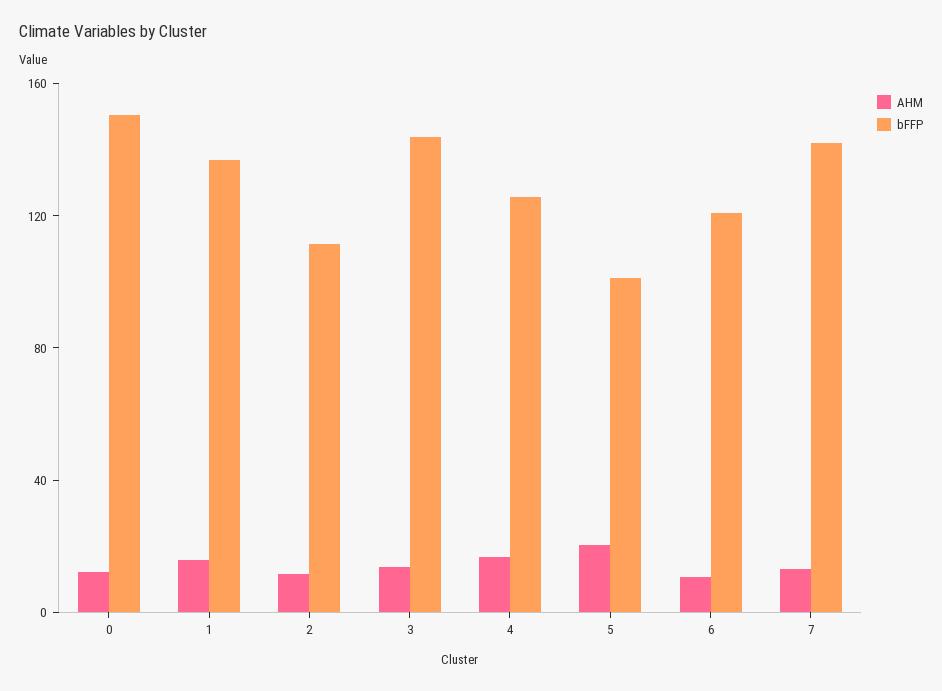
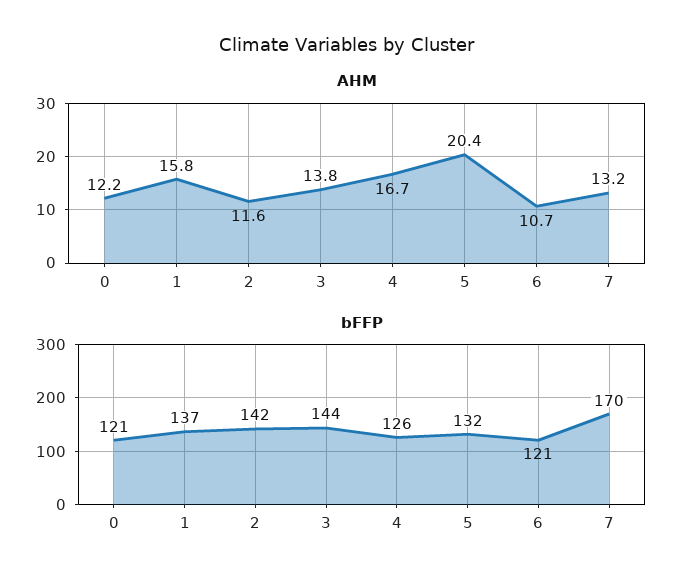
bFFP, 0: 150 -> 121
bFFP, 2: 110 -> 142
bFFP, 5: 100 -> 132
bFFP, 7: 140 -> 170

